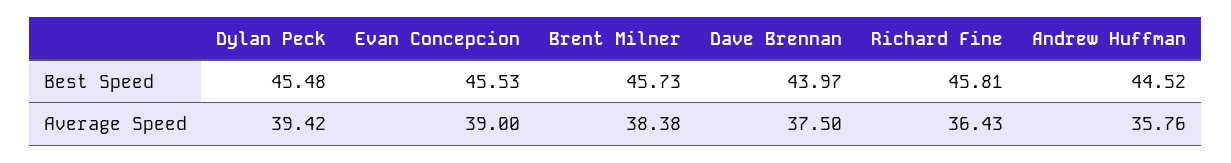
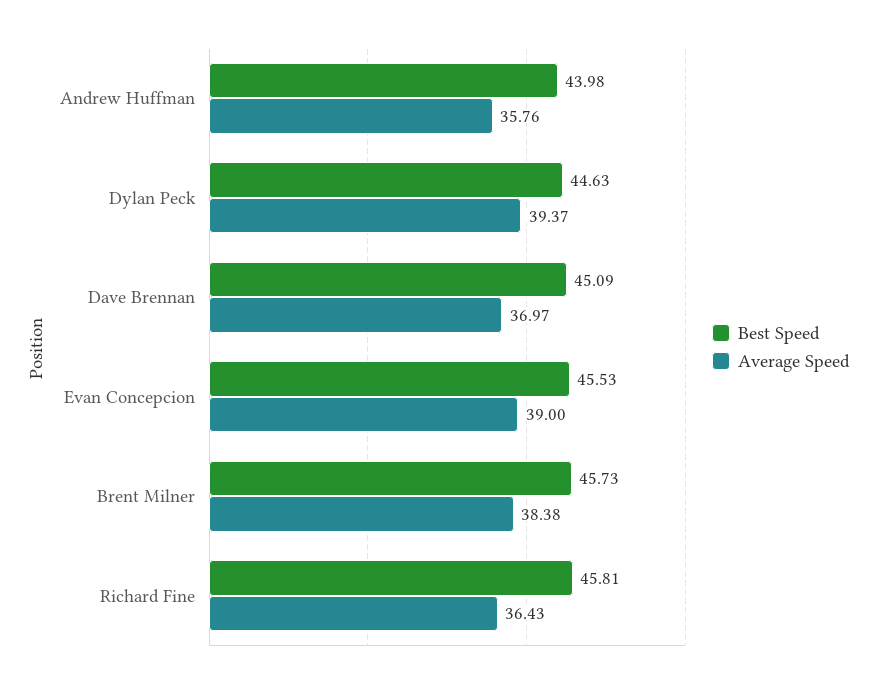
Best Speed, Dylan Peck: 45.48 -> 44.63
Best Speed, Dave Brennan: 43.97 -> 45.09
Best Speed, Andrew Huffman: 44.52 -> 43.98
Average Speed, Dylan Peck: 39.42 -> 39.37
Average Speed, Dave Brennan: 37.5 -> 36.97

